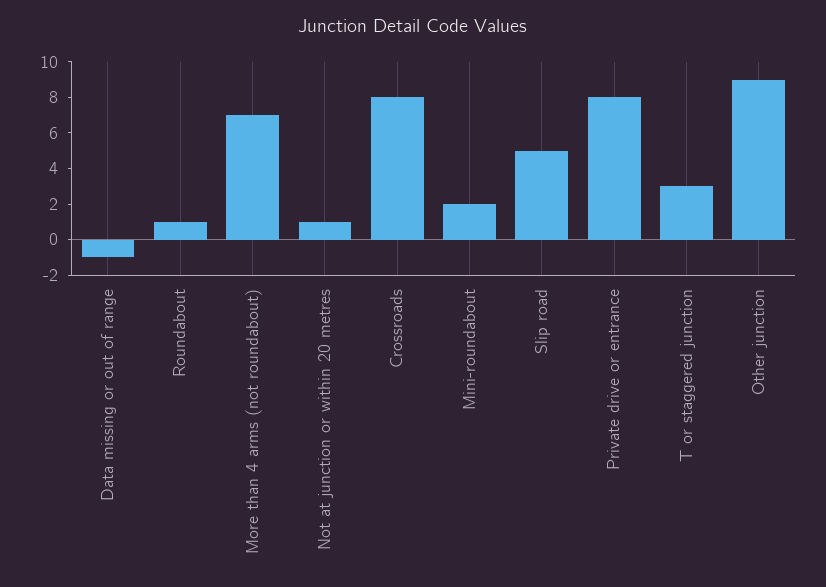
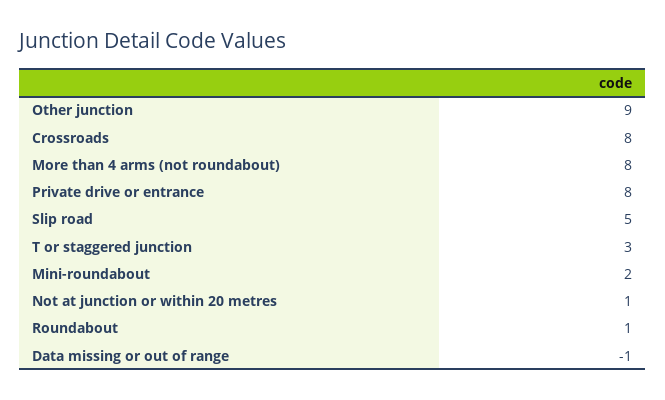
More than 4 arms (not roundabout): 7 -> 8

